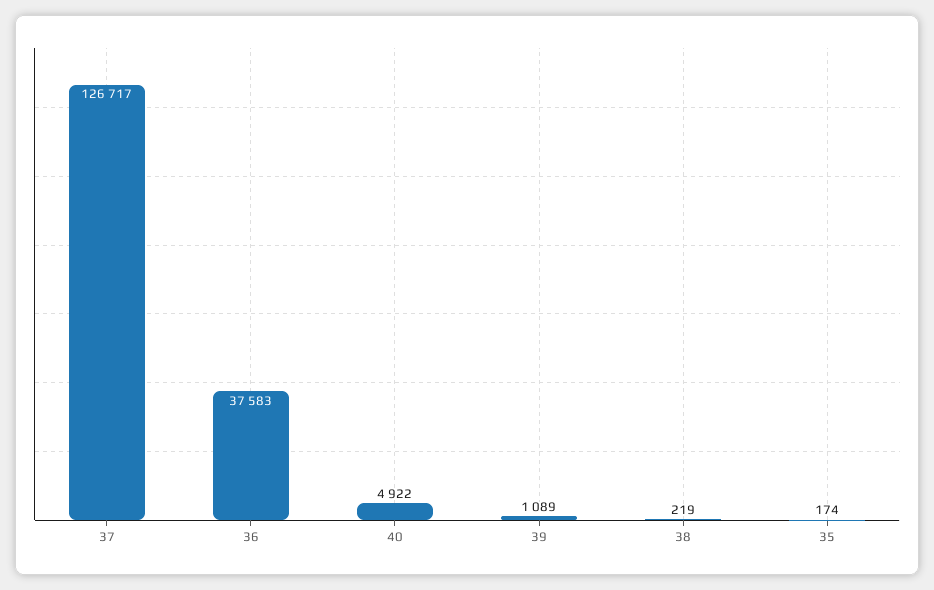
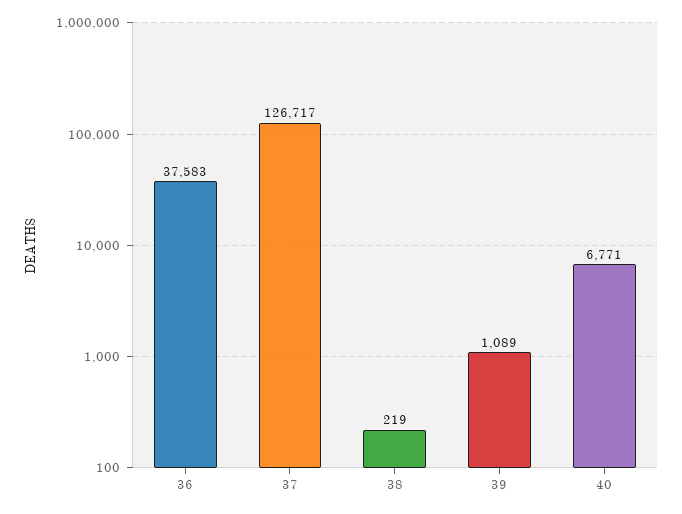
40: 4922 -> 6771
35: 174 -> none

